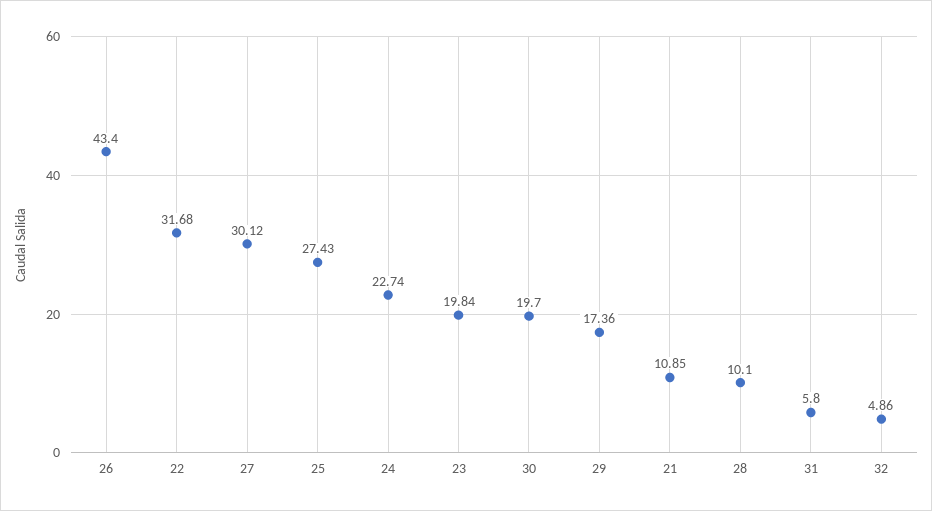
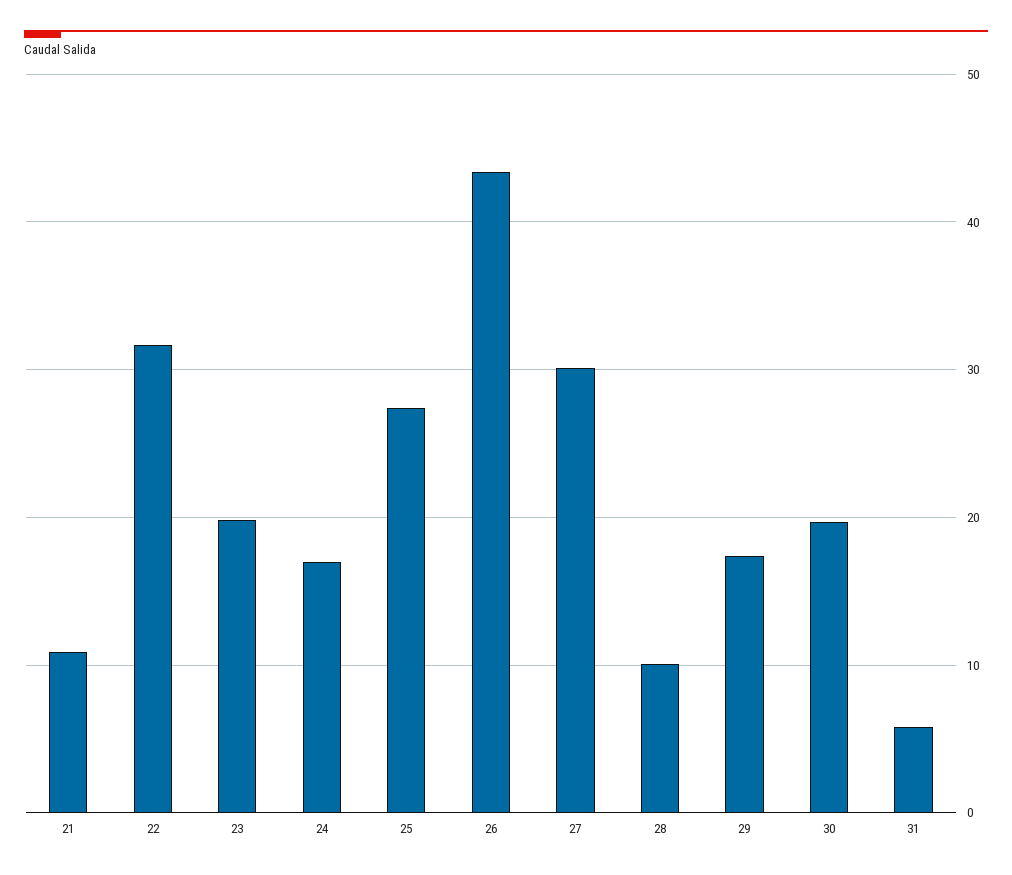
24: 22.74 -> 17
32: 4.86 -> none

